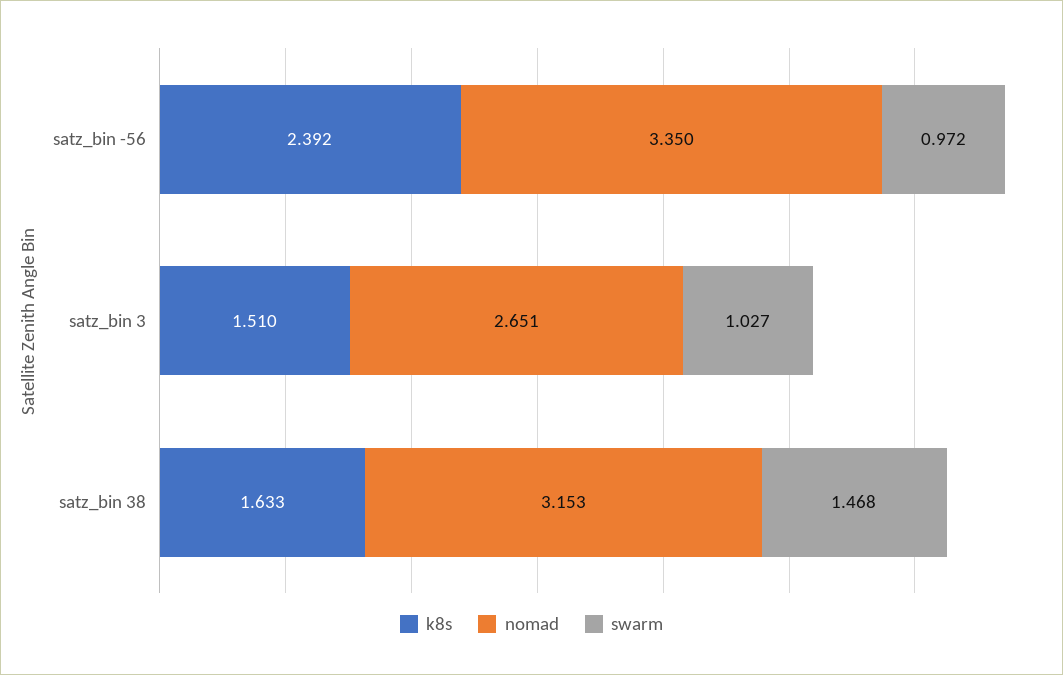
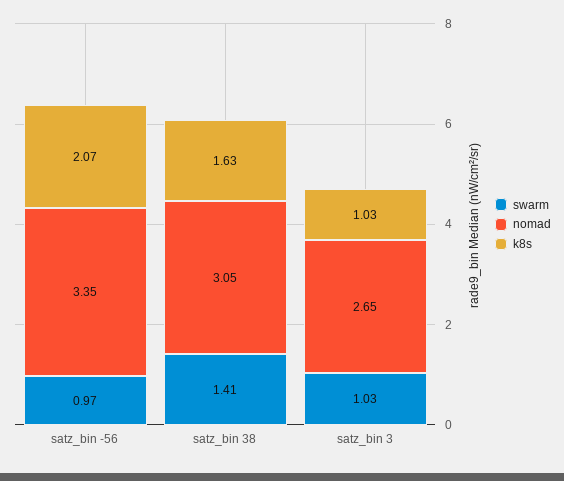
k8s, satz_bin -56: 2.392 -> 2.07
k8s, satz_bin 3: 1.51 -> 1.03
nomad, satz_bin 38: 3.153 -> 3.05
swarm, satz_bin 38: 1.468 -> 1.41

